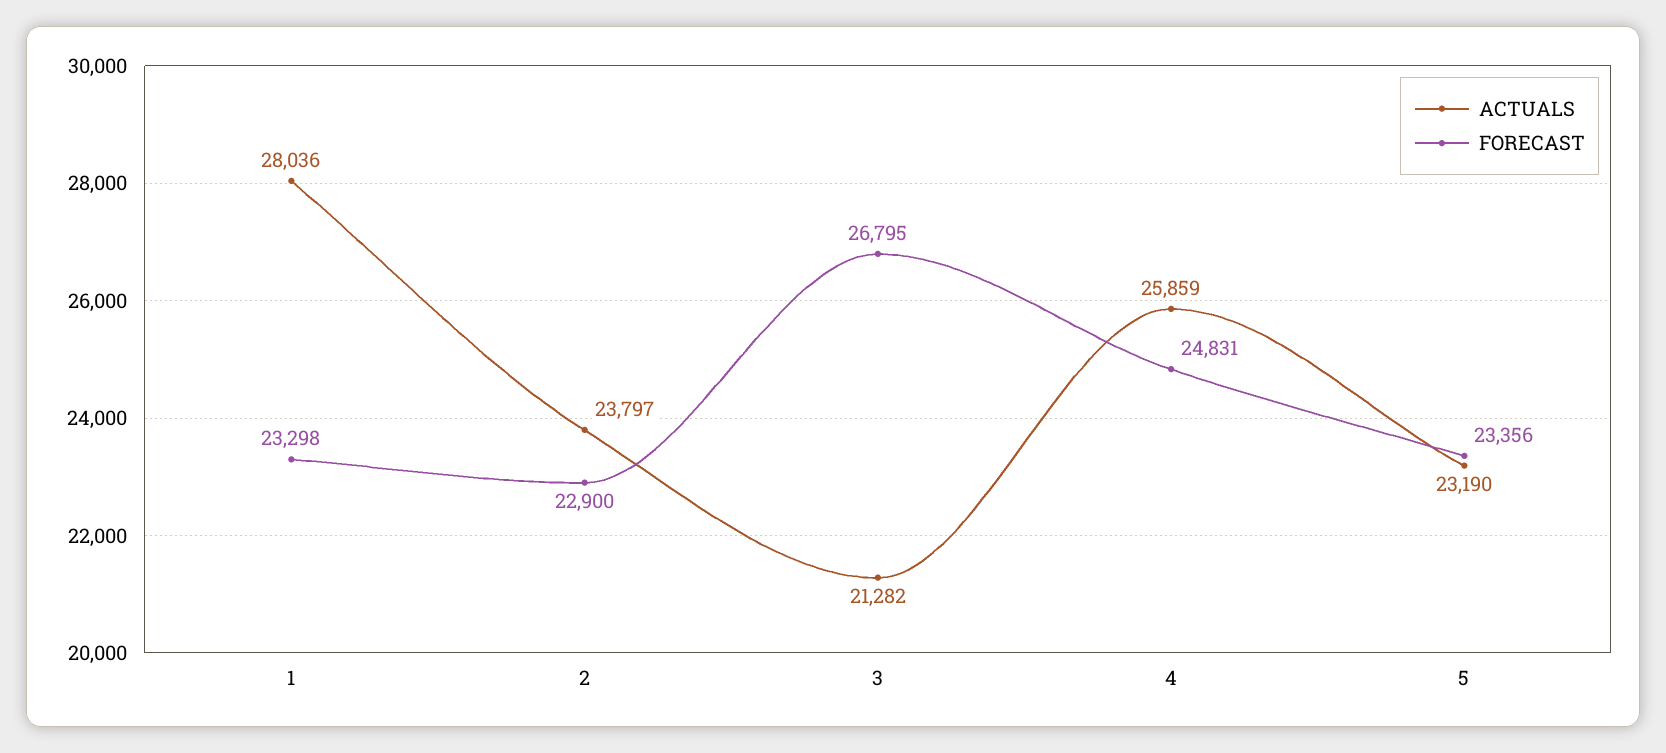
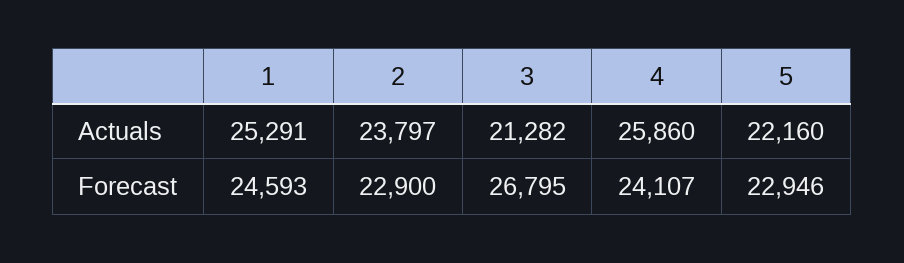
ACTUALS, 1: 28036 -> 25291
FORECAST, 1: 23298 -> 24593
ACTUALS, 4: 25859 -> 25860
FORECAST, 4: 24831 -> 24107
ACTUALS, 5: 23190 -> 22160
FORECAST, 5: 23356 -> 22946

